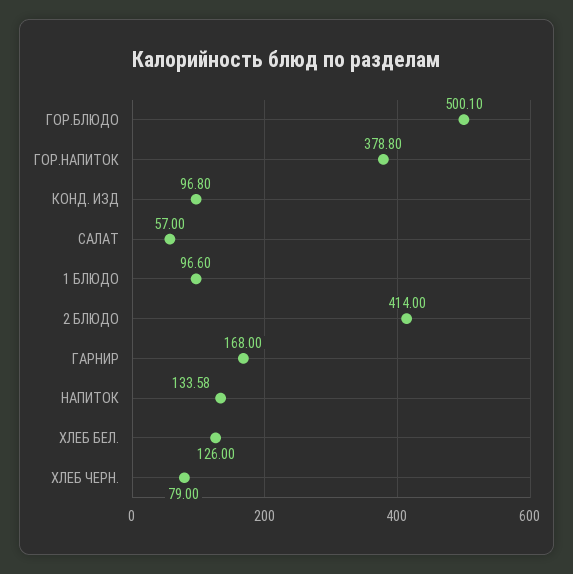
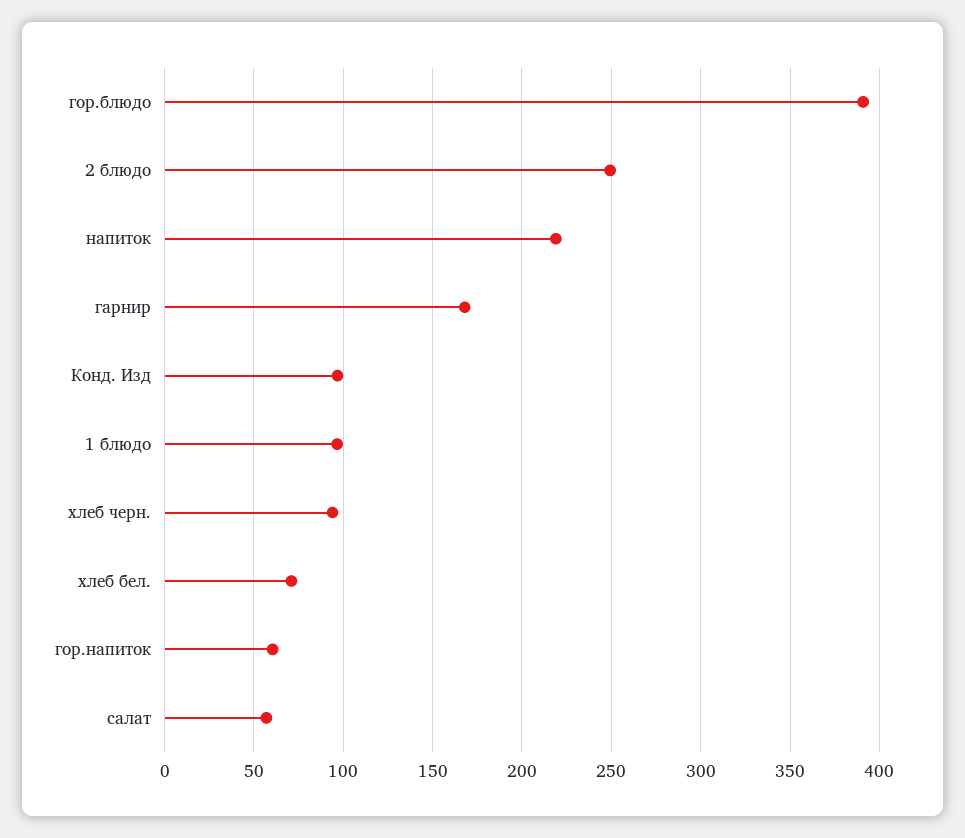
ГОР.БЛЮДО: 500.1 -> 390
ГОР.НАПИТОК: 378.8 -> 60
2 БЛЮДО: 414 -> 250
НАПИТОК: 133.58 -> 220
ХЛЕБ БЕЛ.: 126 -> 70
ХЛЕБ ЧЕРН.: 79 -> 95

